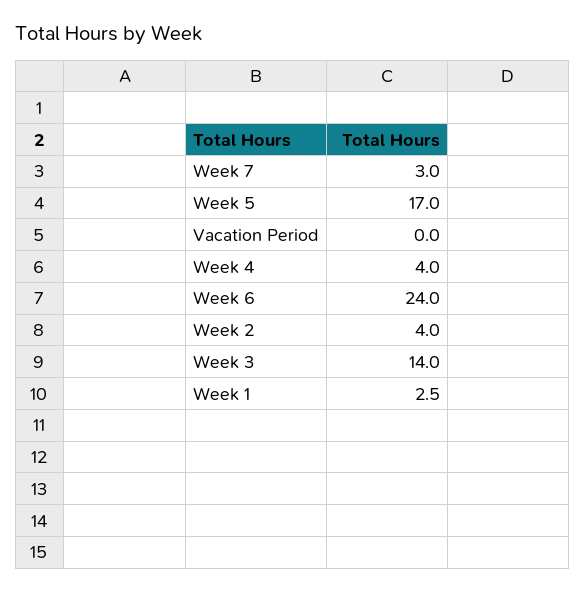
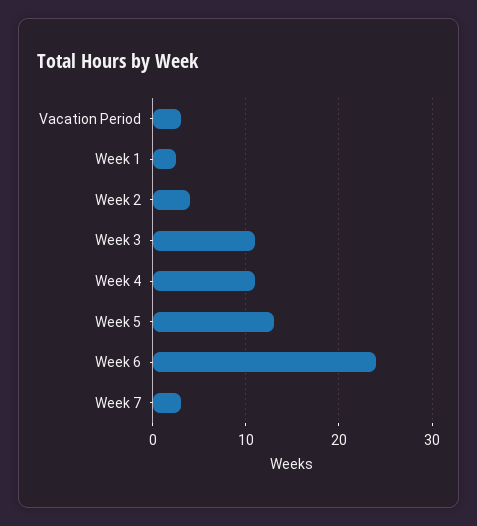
Week 5: 17 -> 13
Vacation Period: 0 -> 3
Week 4: 4 -> 11
Week 3: 14 -> 11

